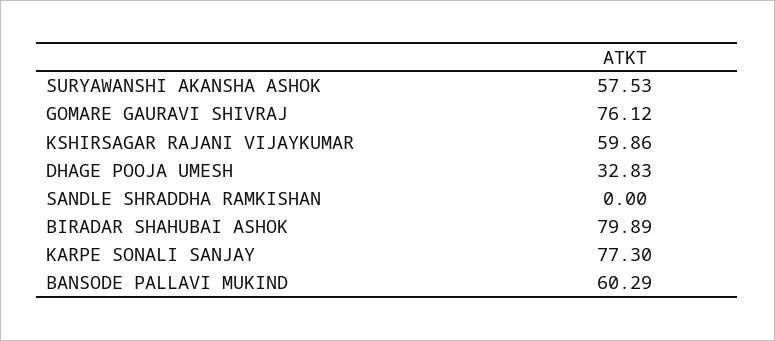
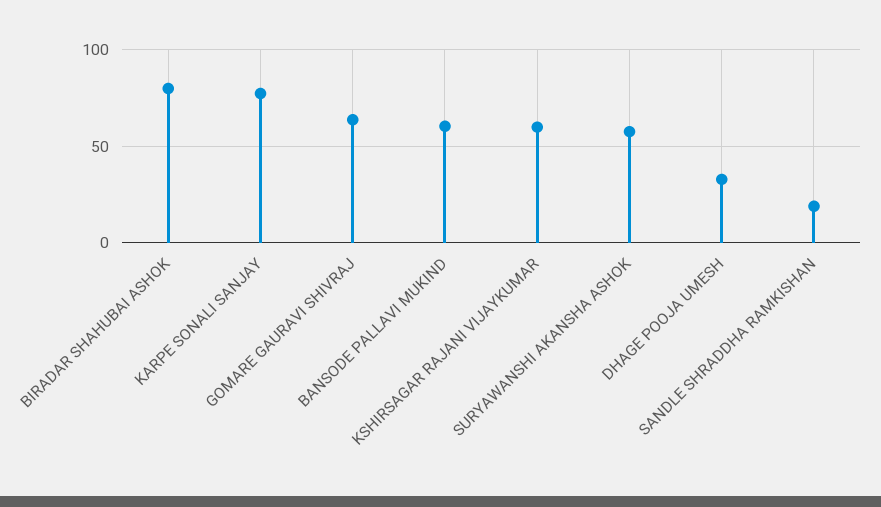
GOMARE GAURAVI SHIVRAJ: 76.12 -> 65
SANDLE SHRADDHA RAMKISHAN: 0 -> 20

